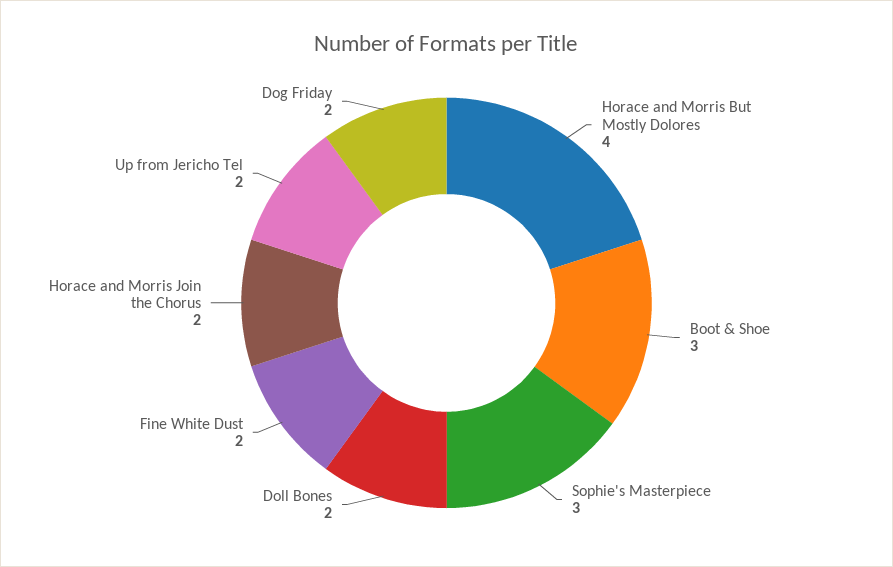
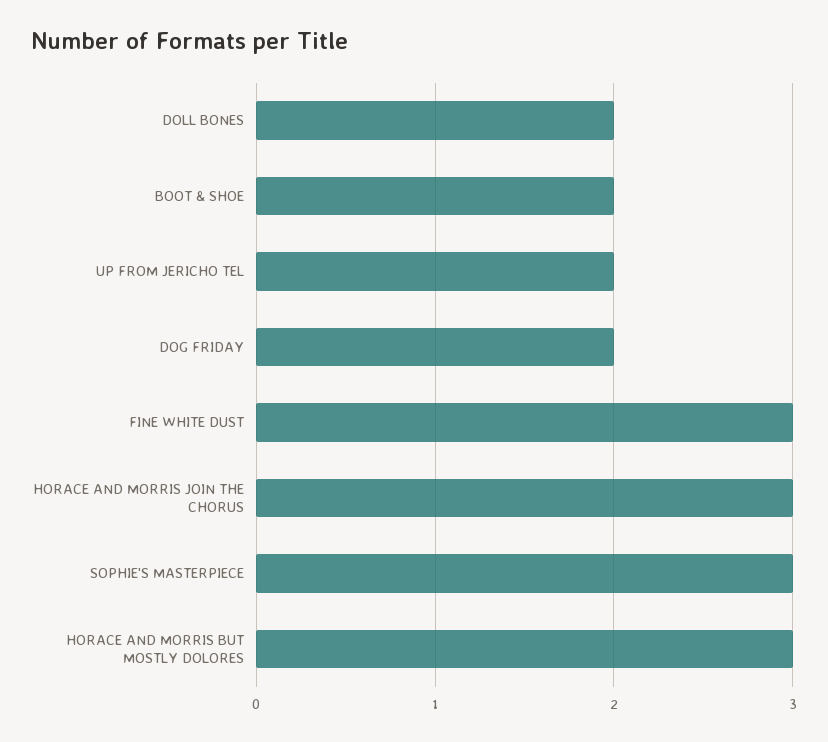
Horace and Morris But Mostly Dolores: 4 -> 3
Boot & Shoe: 3 -> 2
Fine White Dust: 2 -> 3
Horace and Morris Join the Chorus: 2 -> 3

